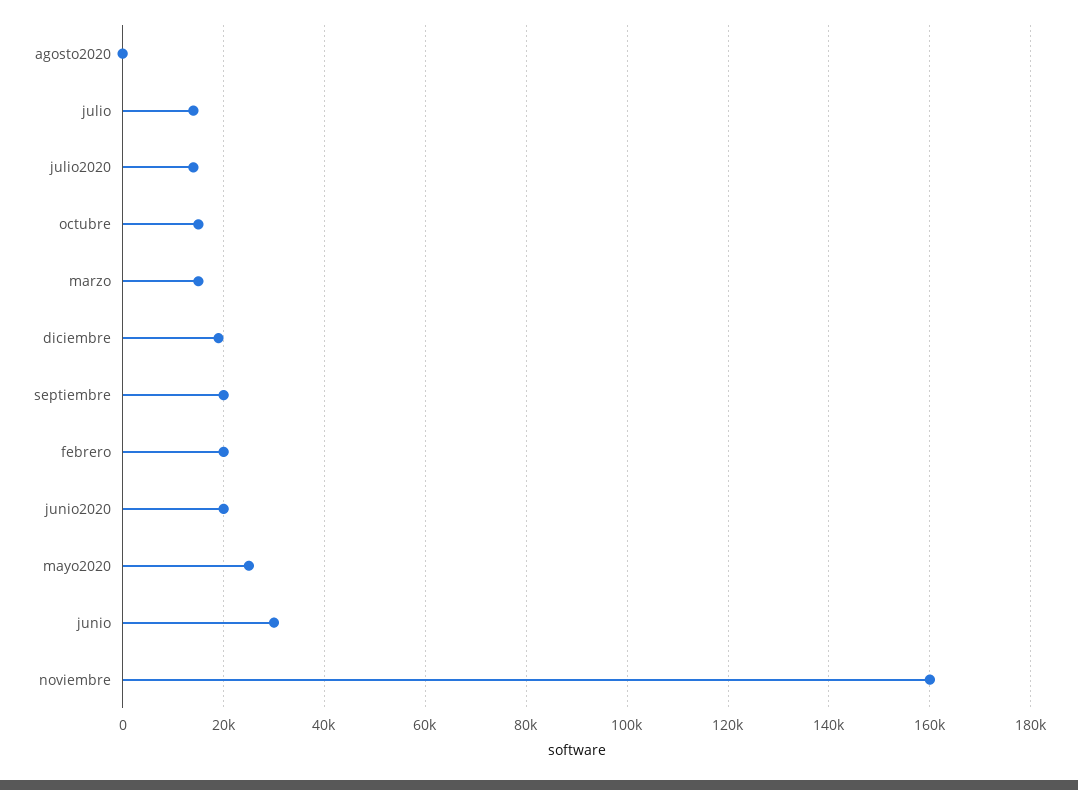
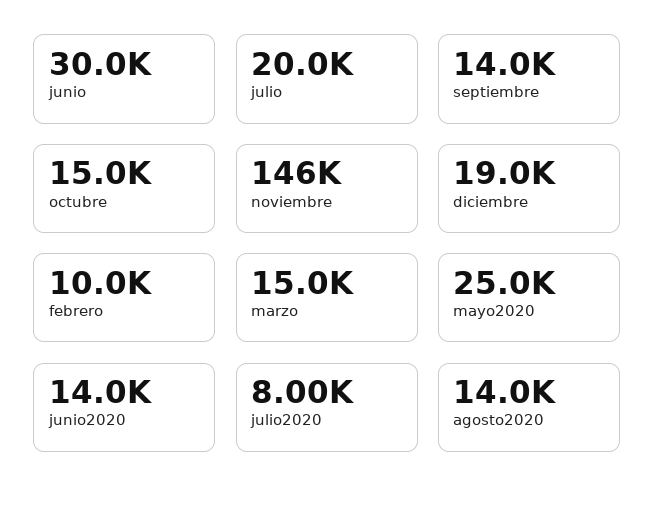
agosto2020: 0 -> 14000
julio: 14000 -> 20000
julio2020: 14000 -> 8000
septiembre: 20000 -> 14000
febrero: 20000 -> 10000
junio2020: 20000 -> 14000
noviembre: 160000 -> 146000

